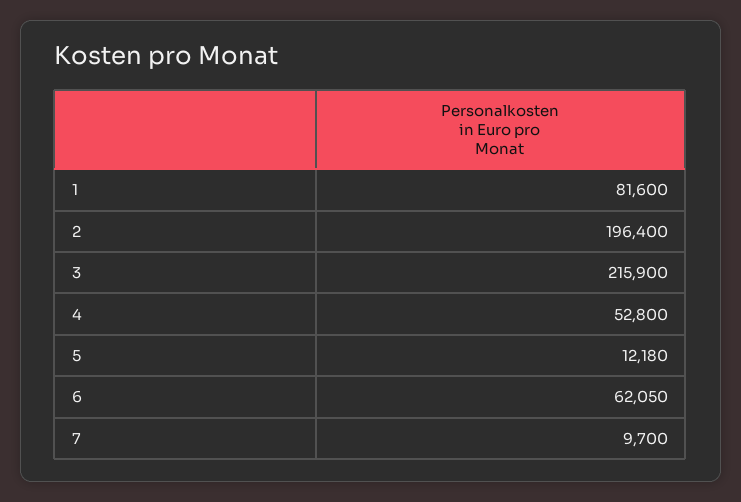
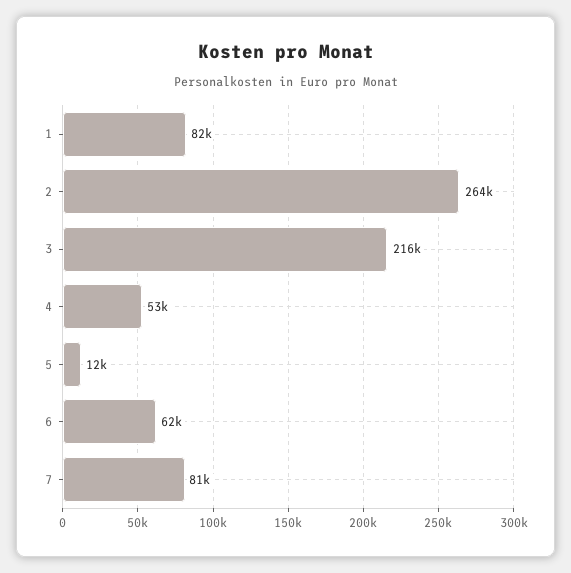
2: 196400 -> 264000
7: 9700 -> 81000

